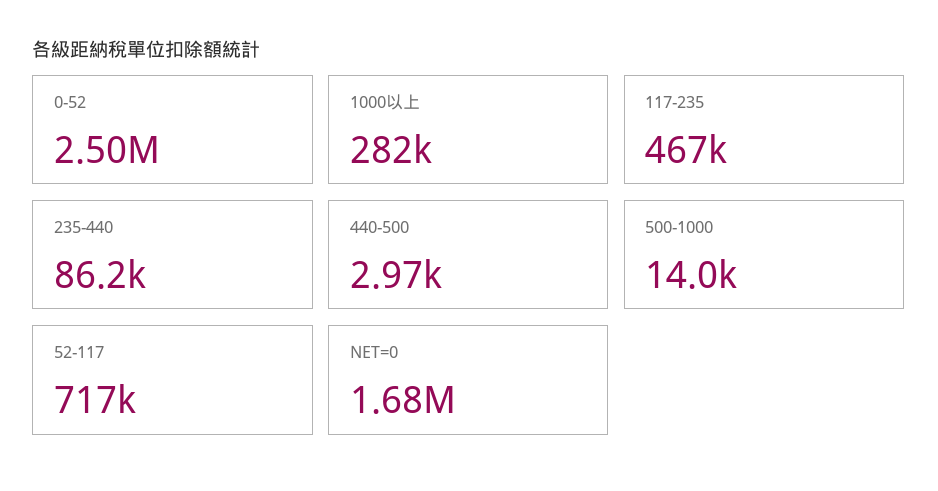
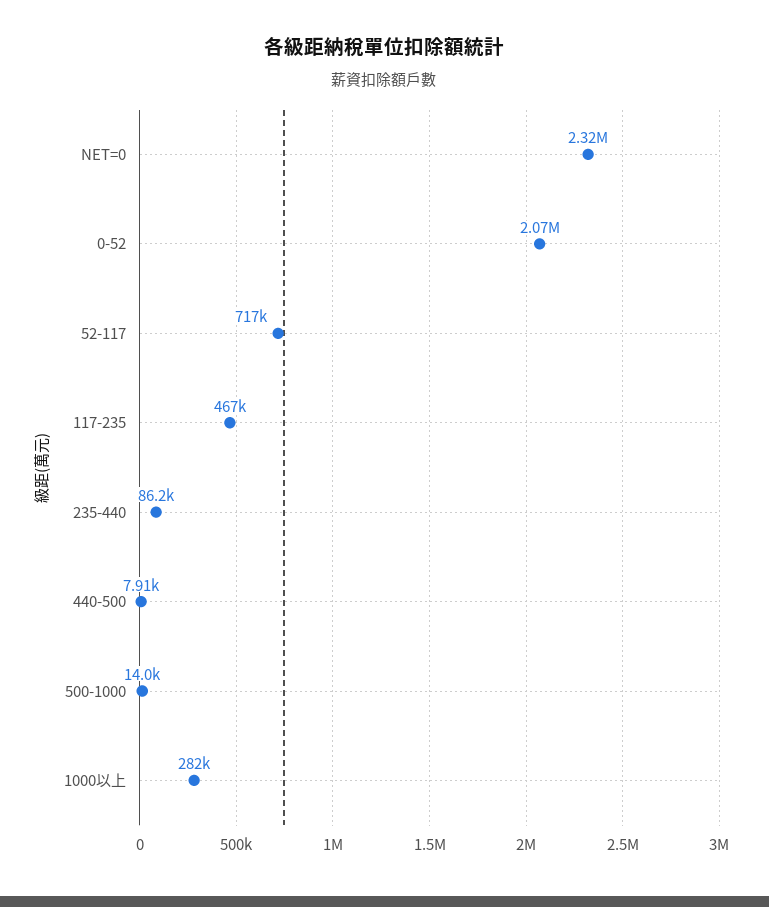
0-52: 2500000 -> 2070000
440-500: 2970 -> 7910
NET=0: 1680000 -> 2320000

